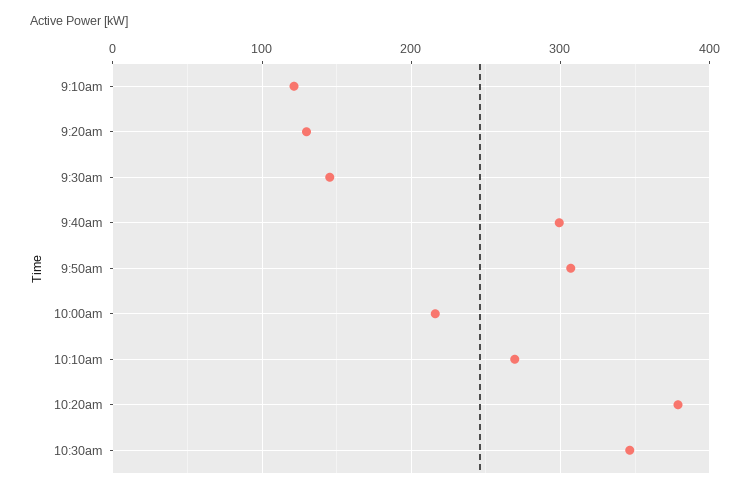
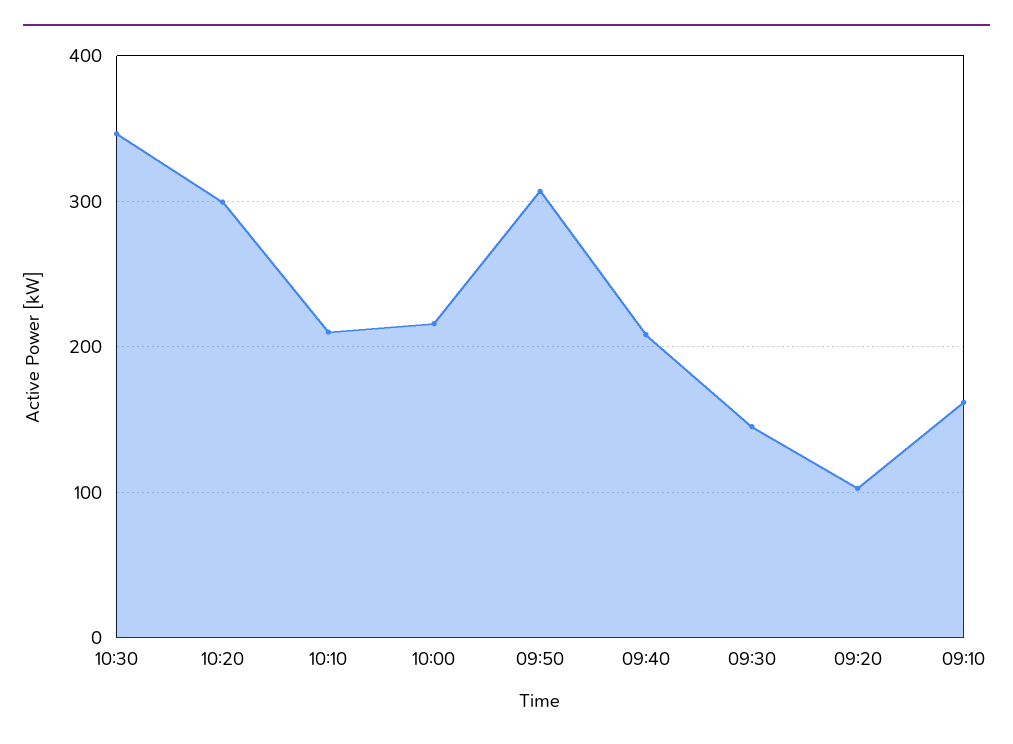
9:10am: 120 -> 160
9:20am: 130 -> 100
9:40am: 300 -> 210
10:10am: 270 -> 210
10:20am: 380 -> 300

